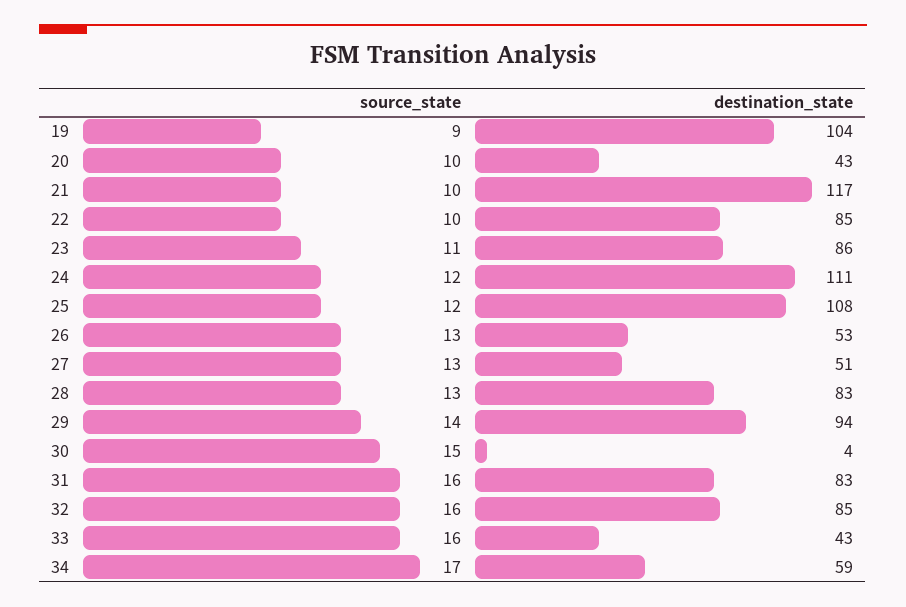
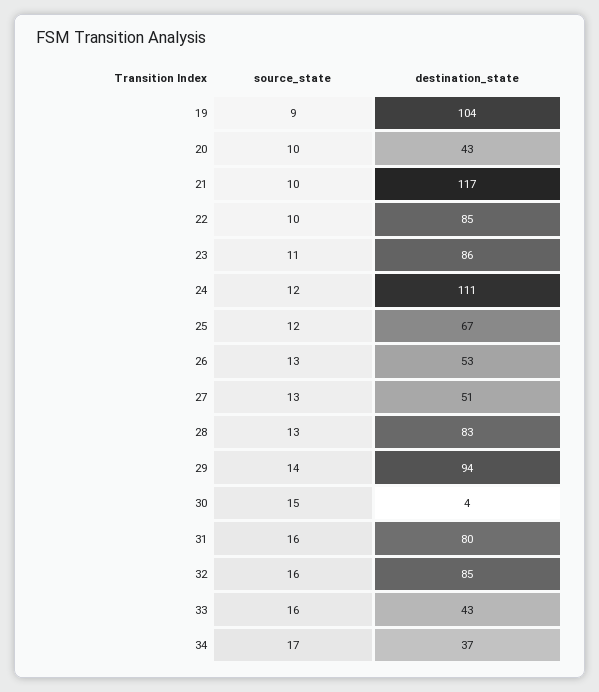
destination_state, 25: 108 -> 67
destination_state, 31: 83 -> 80
destination_state, 34: 59 -> 37

